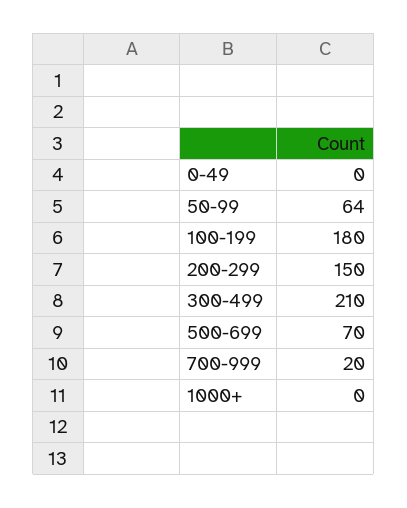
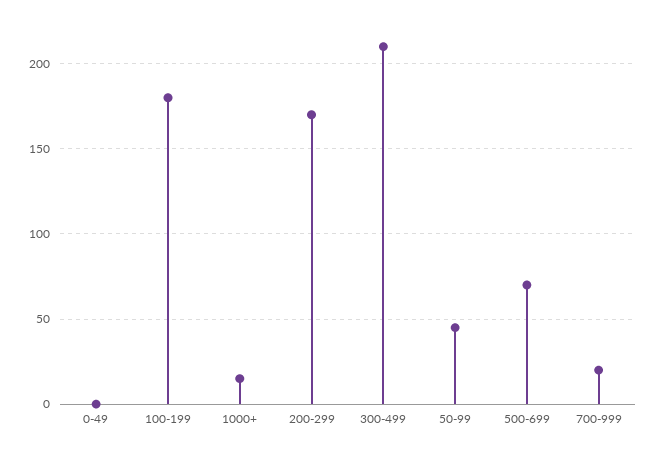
50-99: 64 -> 45
200-299: 150 -> 170
1000+: 0 -> 15

